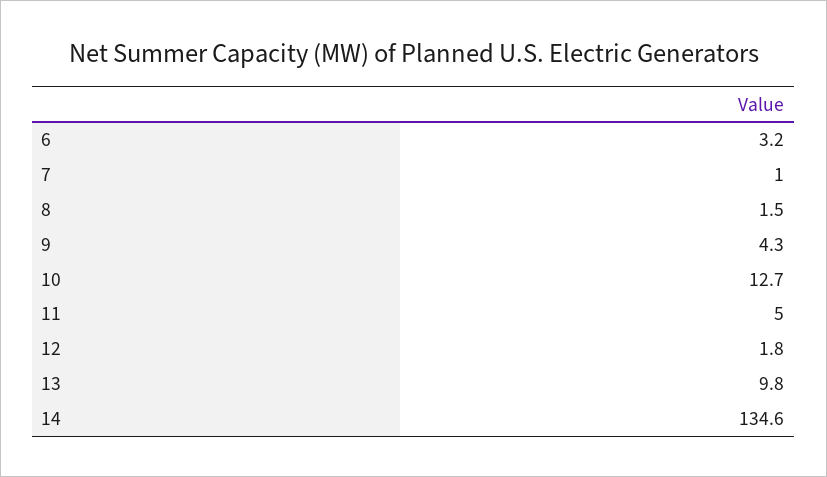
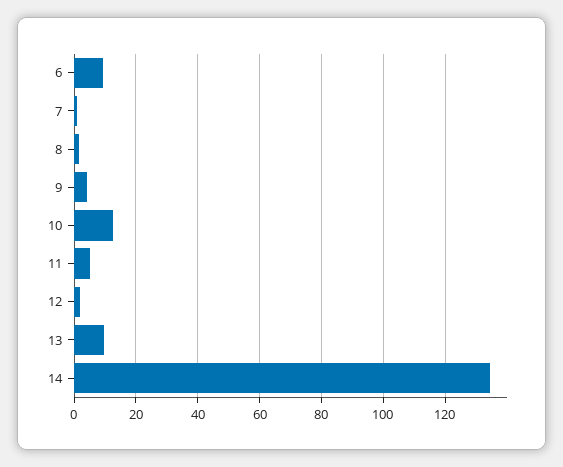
6: 3.2 -> 10

